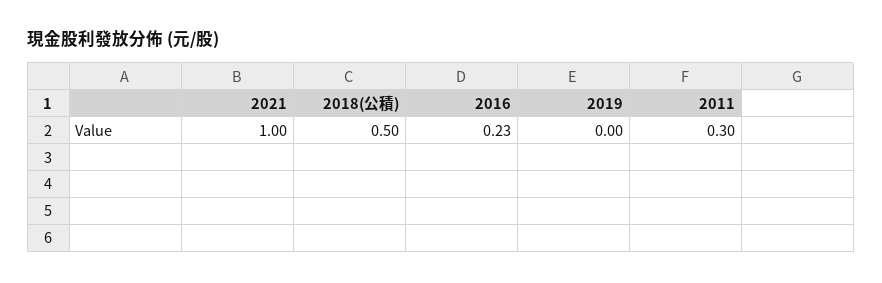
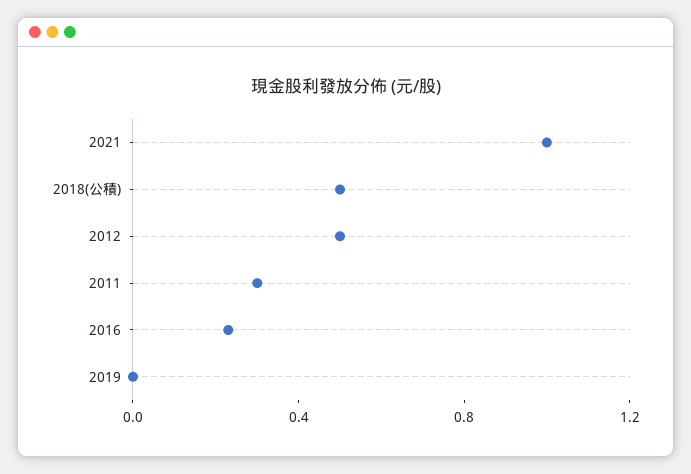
2012: none -> 0.5

